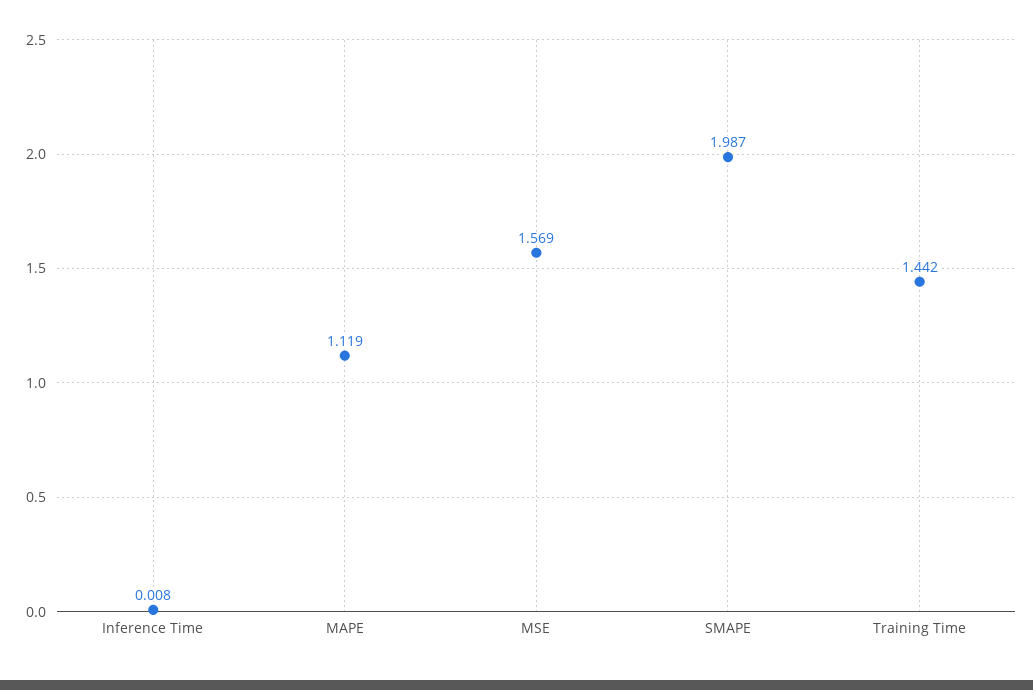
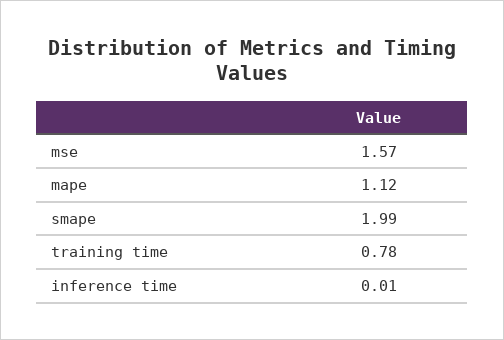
Training Time: 1.442 -> 0.78

